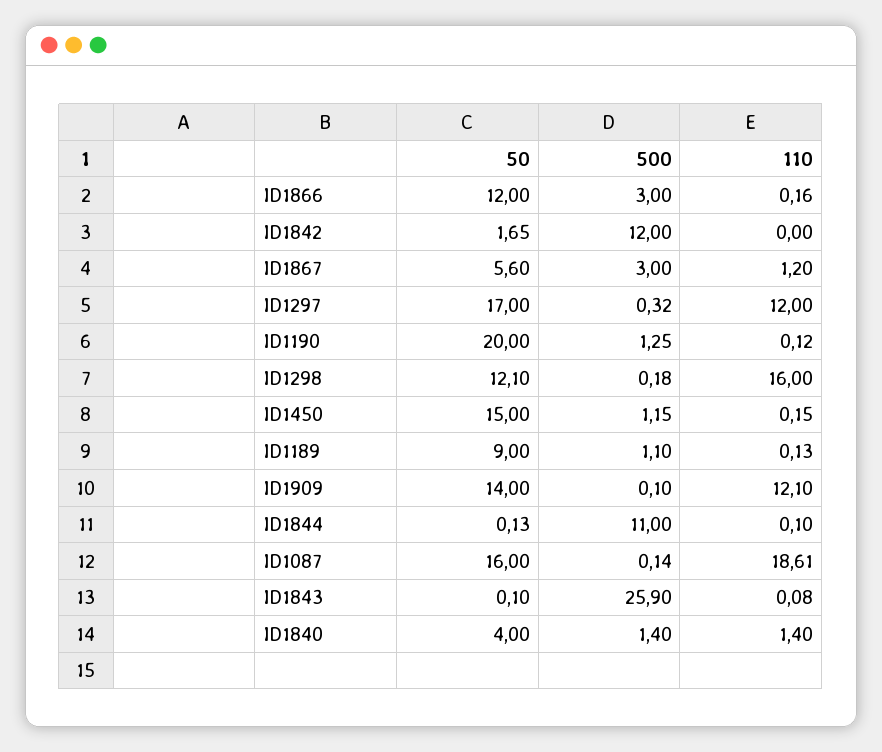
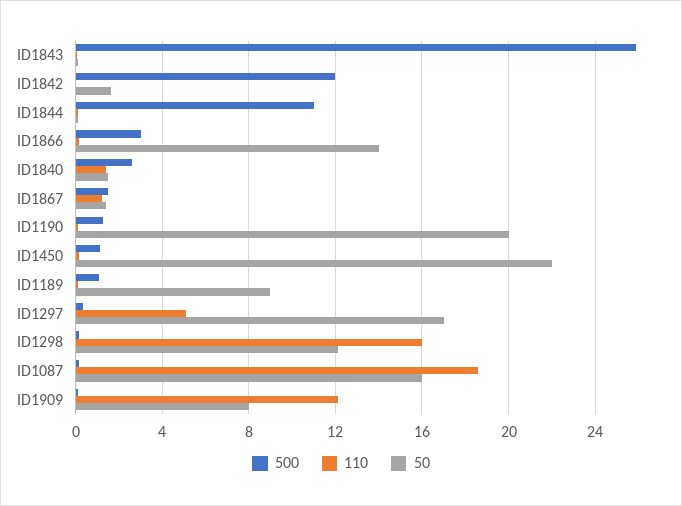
50, ID1866: 12 -> 14
50, ID1867: 5.6 -> 1.5
500, ID1867: 3 -> 1.5
110, ID1297: 12 -> 5
50, ID1450: 15 -> 22
50, ID1909: 14 -> 8
50, ID1840: 4 -> 1.5
500, ID1840: 1.4 -> 2.5

